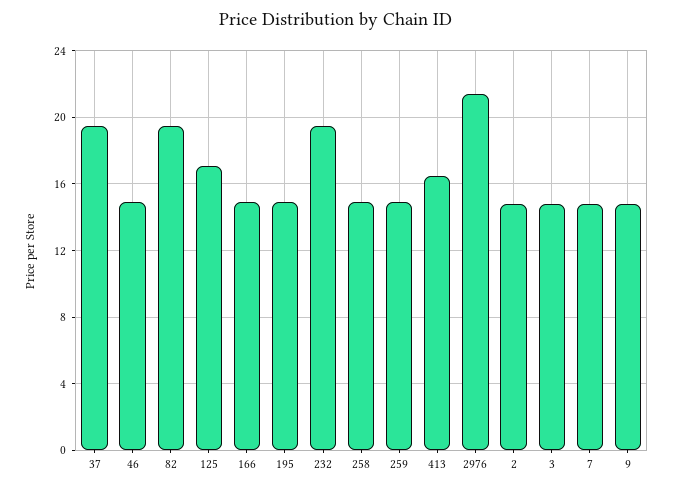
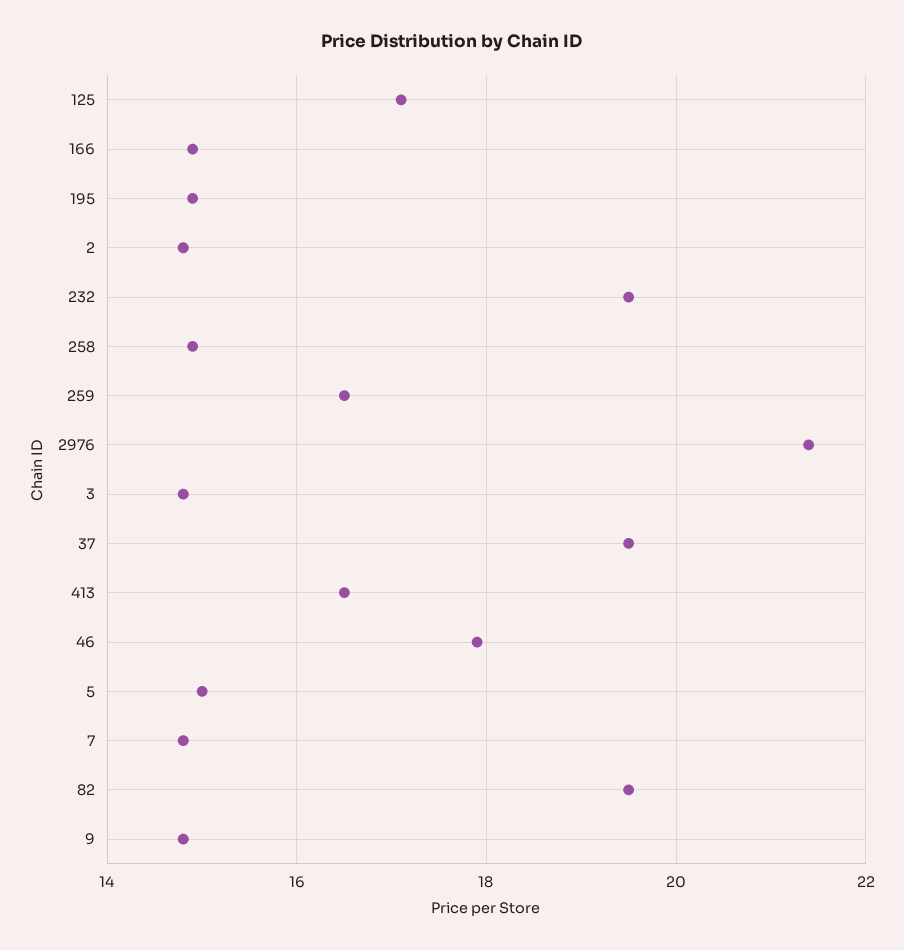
46: 15 -> 18
259: 15 -> 16.5
5: none -> 15

